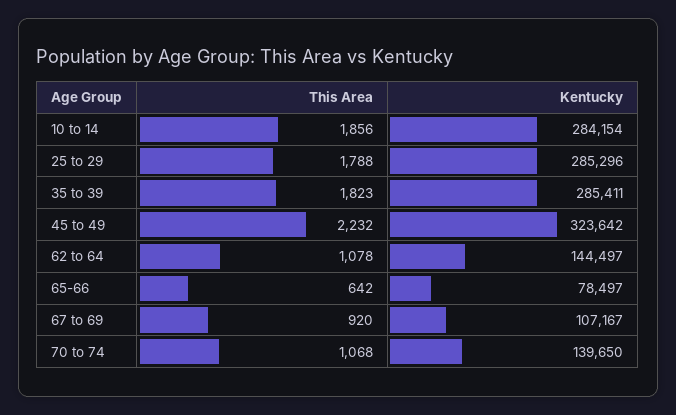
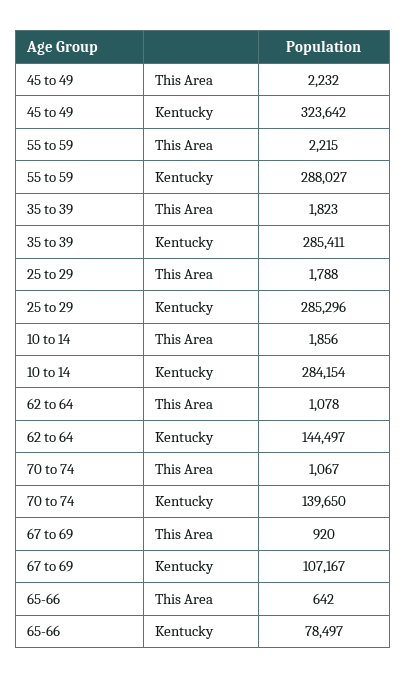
This Area, 70 to 74: 1068 -> 1067
This Area, 55 to 59: none -> 2215
Kentucky, 55 to 59: none -> 288027

